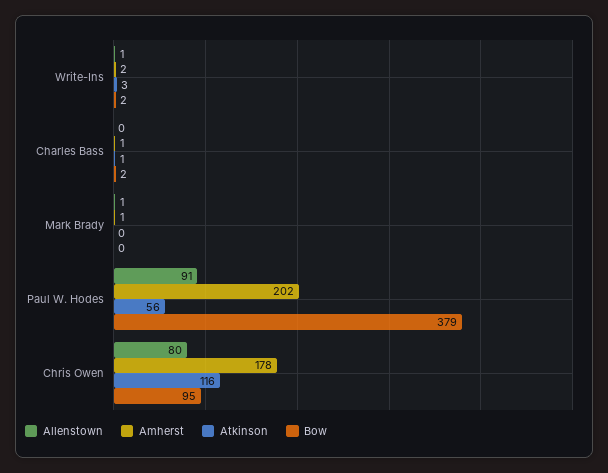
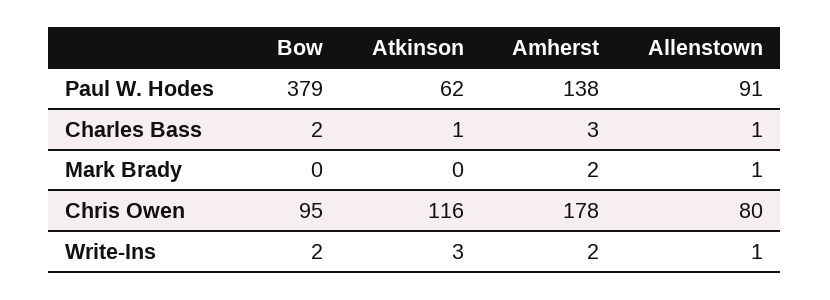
Allenstown, Charles Bass: 0 -> 1
Amherst, Charles Bass: 1 -> 3
Amherst, Mark Brady: 1 -> 2
Amherst, Paul W. Hodes: 202 -> 138
Atkinson, Paul W. Hodes: 56 -> 62

